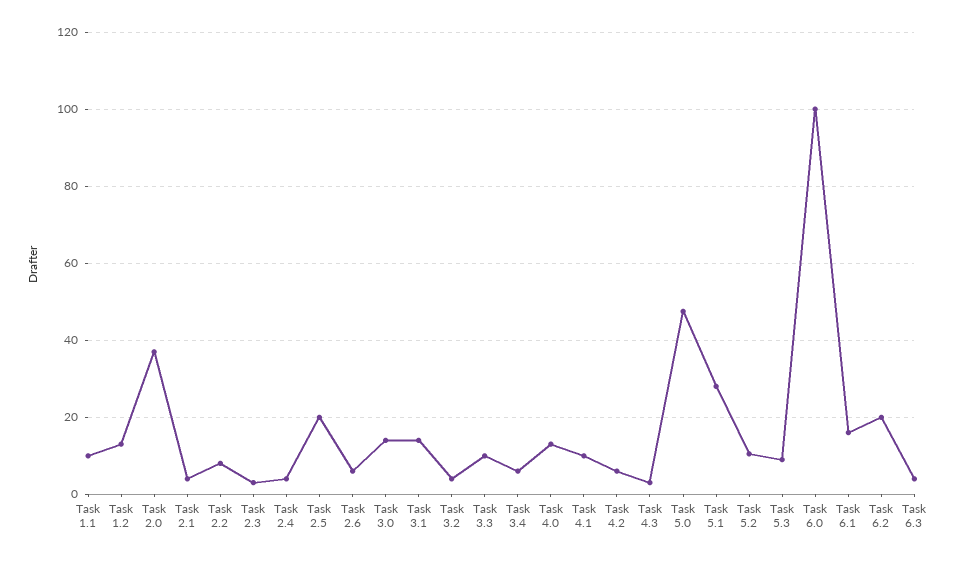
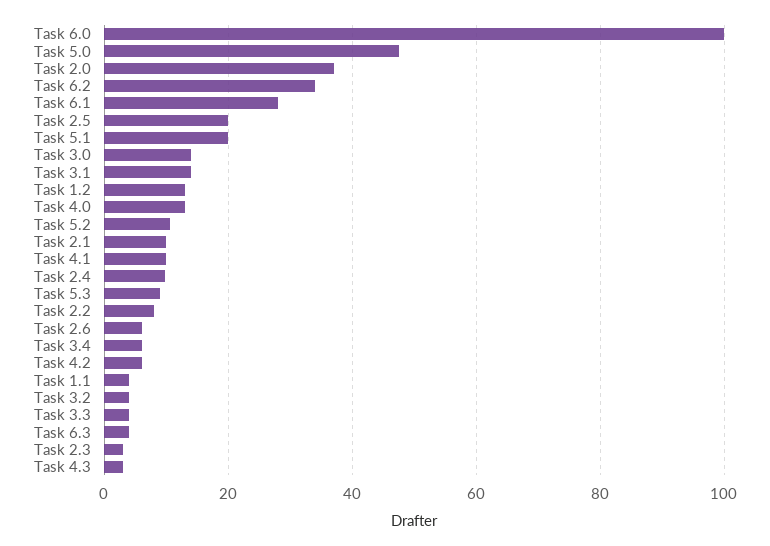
Task 1.1: 10 -> 4
Task 2.1: 4 -> 10
Task 2.4: 4 -> 10
Task 3.3: 10 -> 4
Task 5.1: 28 -> 20
Task 6.1: 16 -> 28
Task 6.2: 20 -> 34

